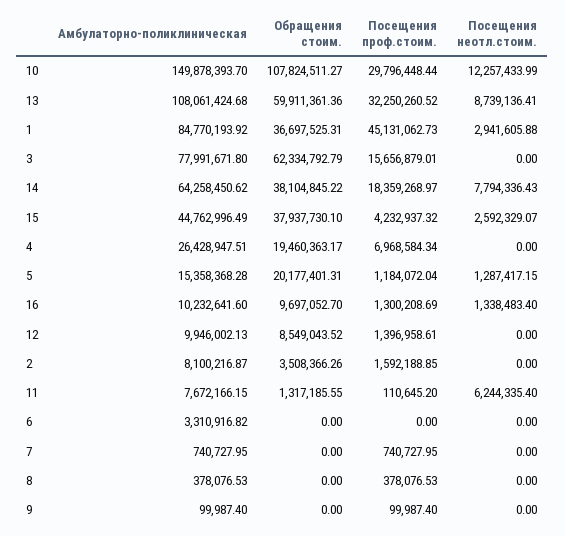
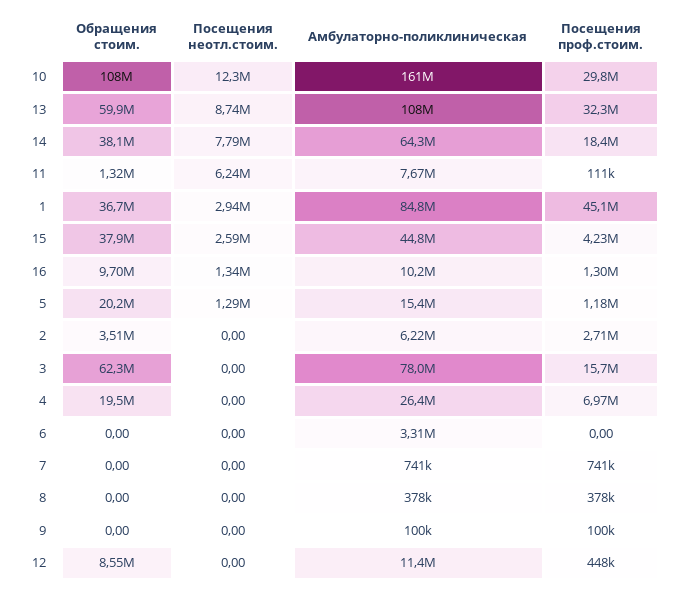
Амбулаторно-поликлиническая, 10: 149878393.7 -> 161000000
Амбулаторно-поликлиническая, 12: 9946002.13 -> 11400000
Посещения проф.стоим., 12: 1396958.61 -> 448000
Амбулаторно-поликлиническая, 2: 8100216.87 -> 6220000
Посещения проф.стоим., 2: 1592188.85 -> 2710000

